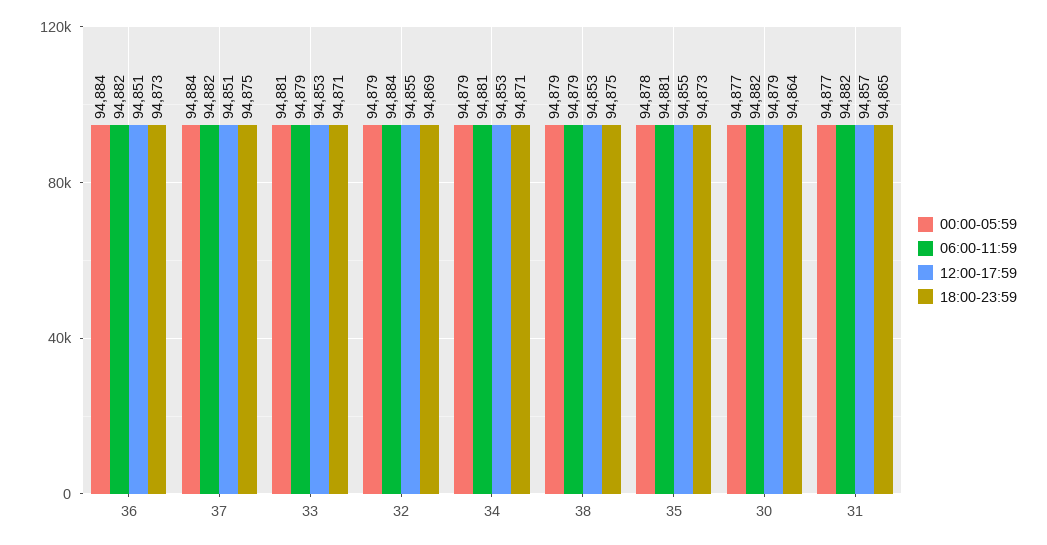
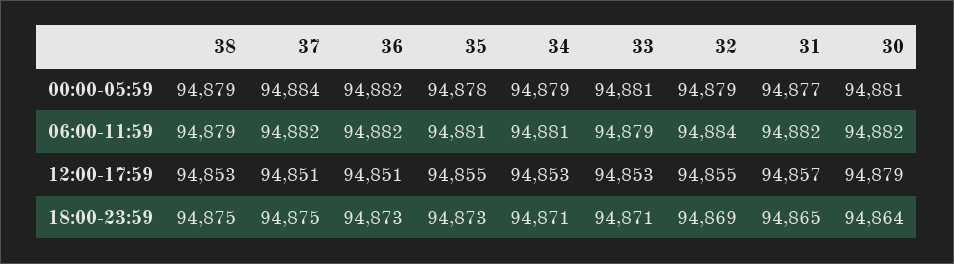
00:00-05:59, 36: 94884 -> 94882
00:00-05:59, 30: 94877 -> 94881

